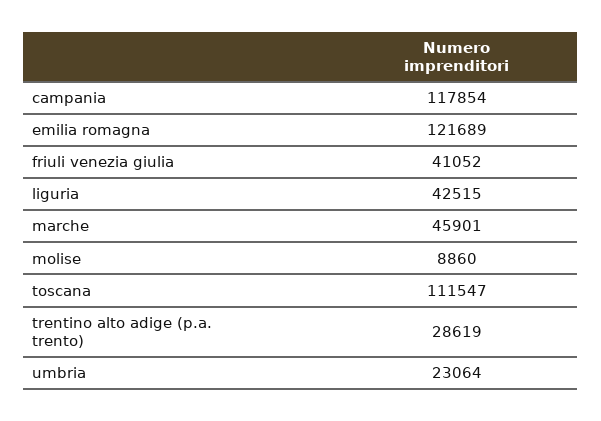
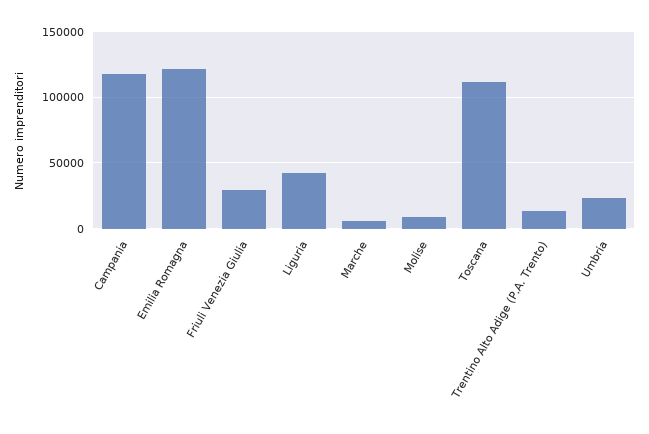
friuli venezia giulia: 41052 -> 30000
marche: 45901 -> 5000
trentino alto adige (p.a. trento): 28619 -> 15000

